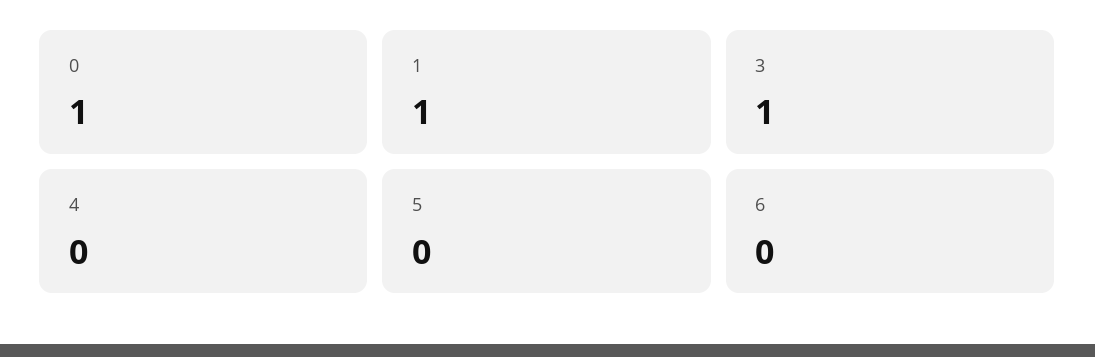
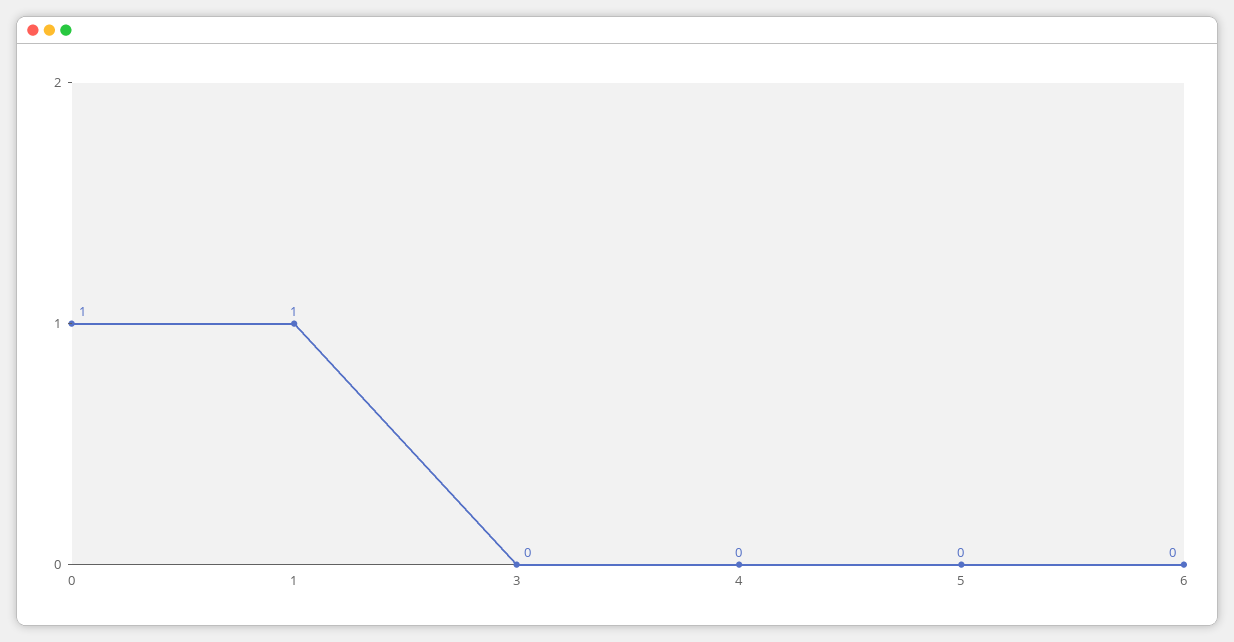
3: 1 -> 0

